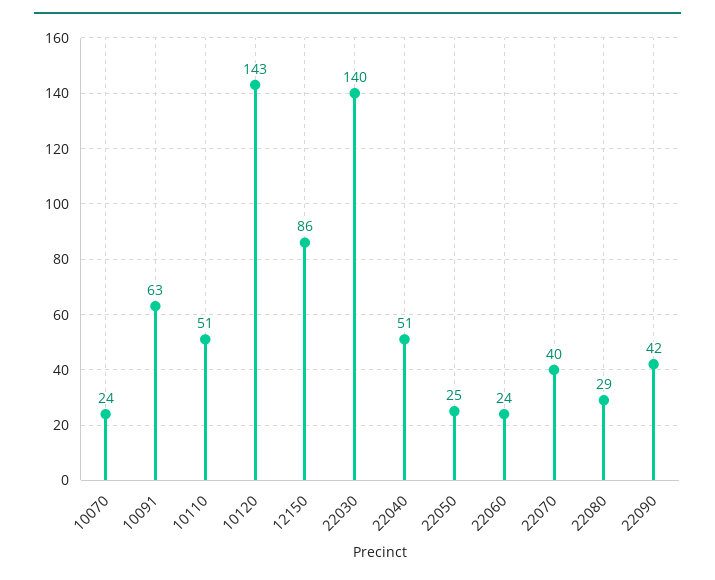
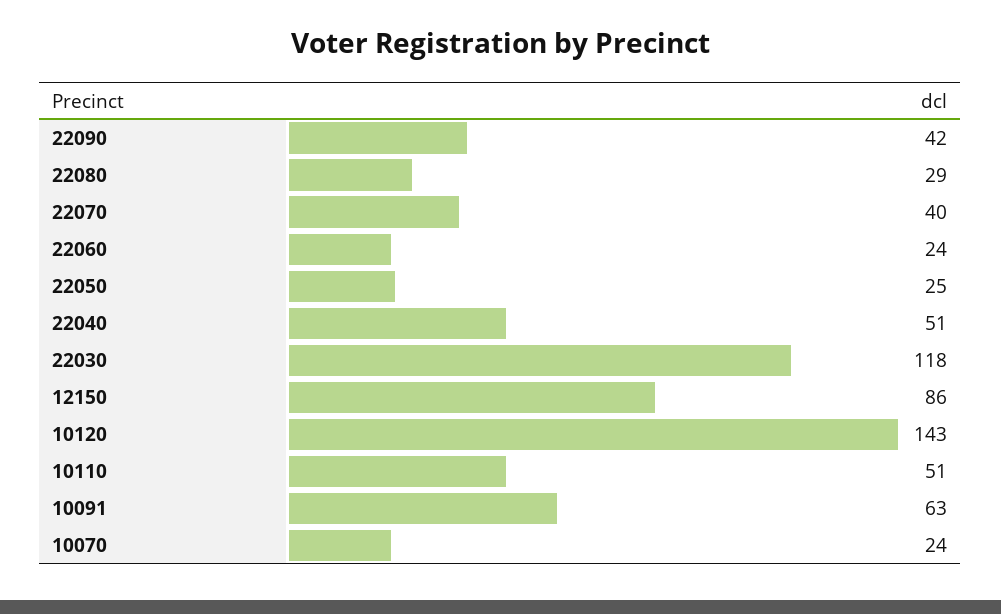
22030: 140 -> 118

